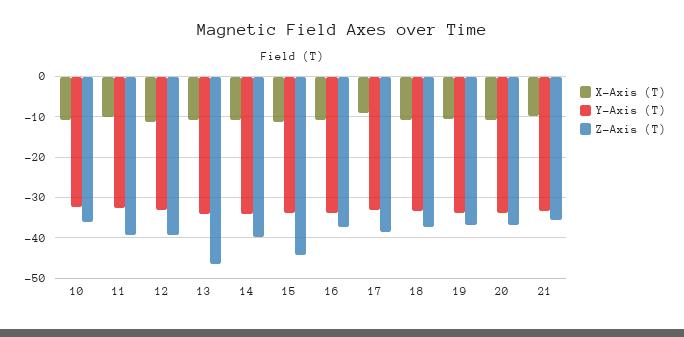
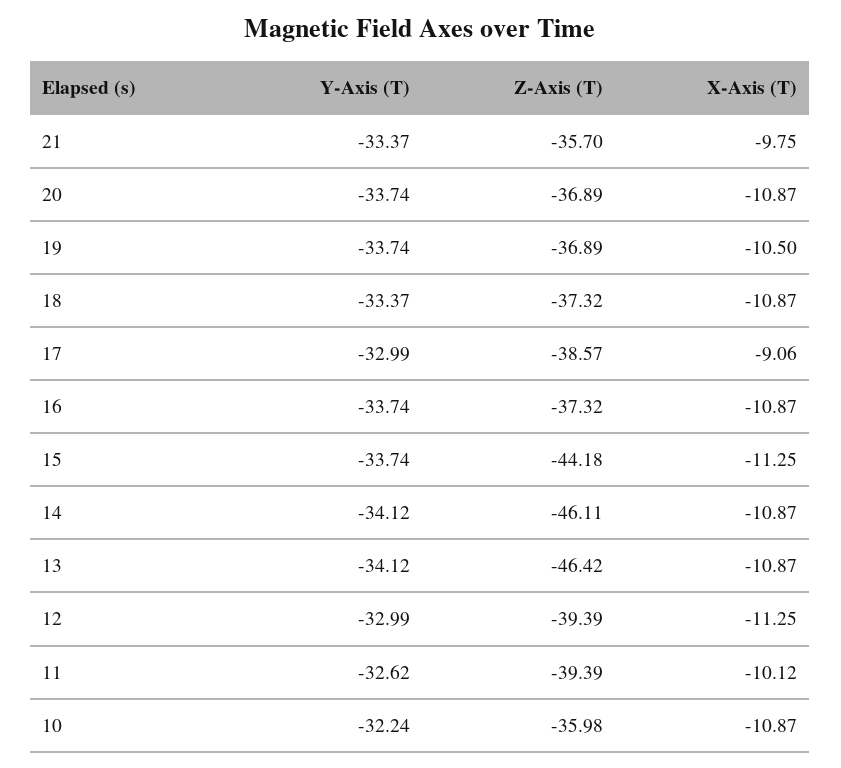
Z-Axis (T), 14: -40 -> -46.11

